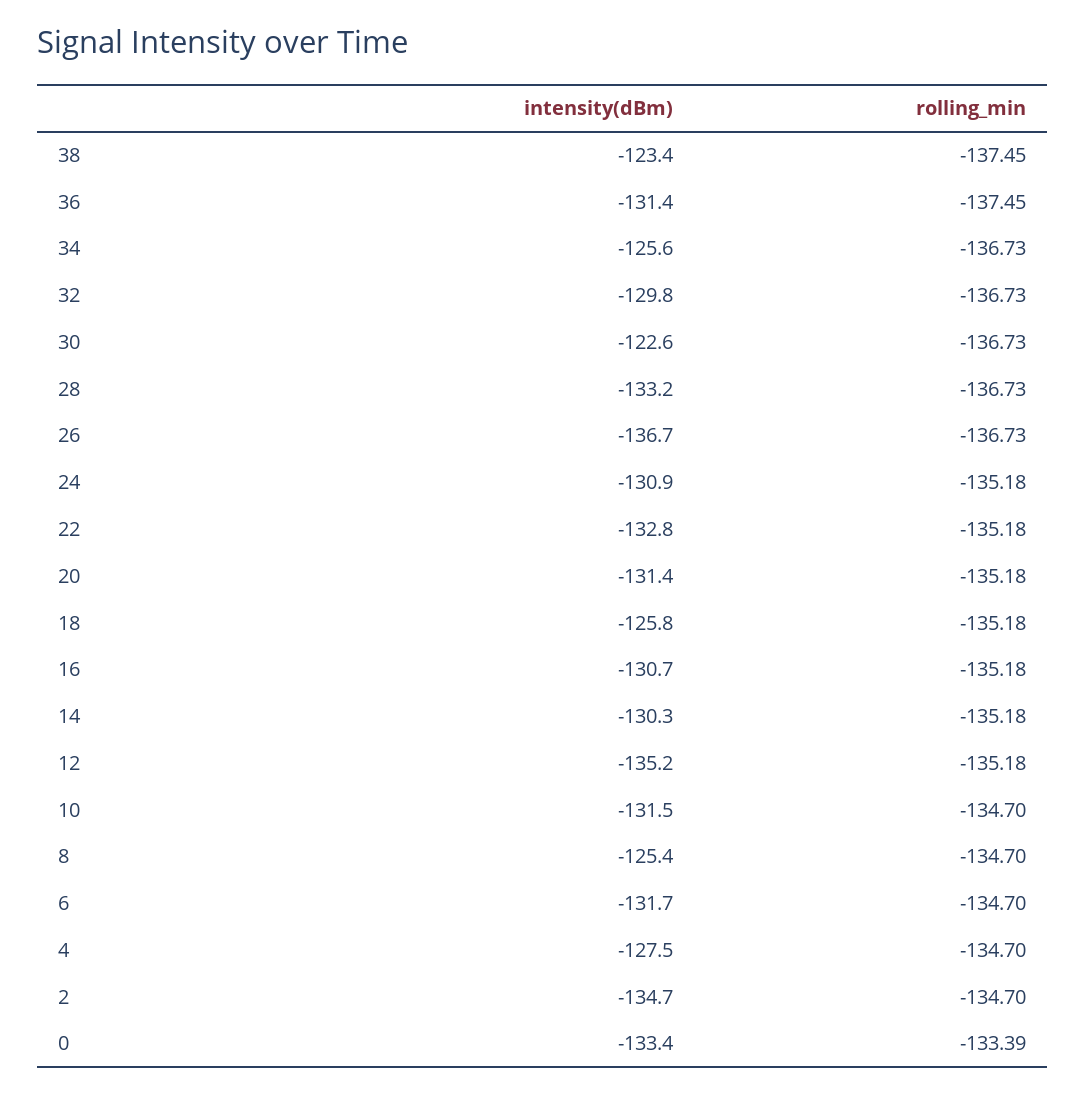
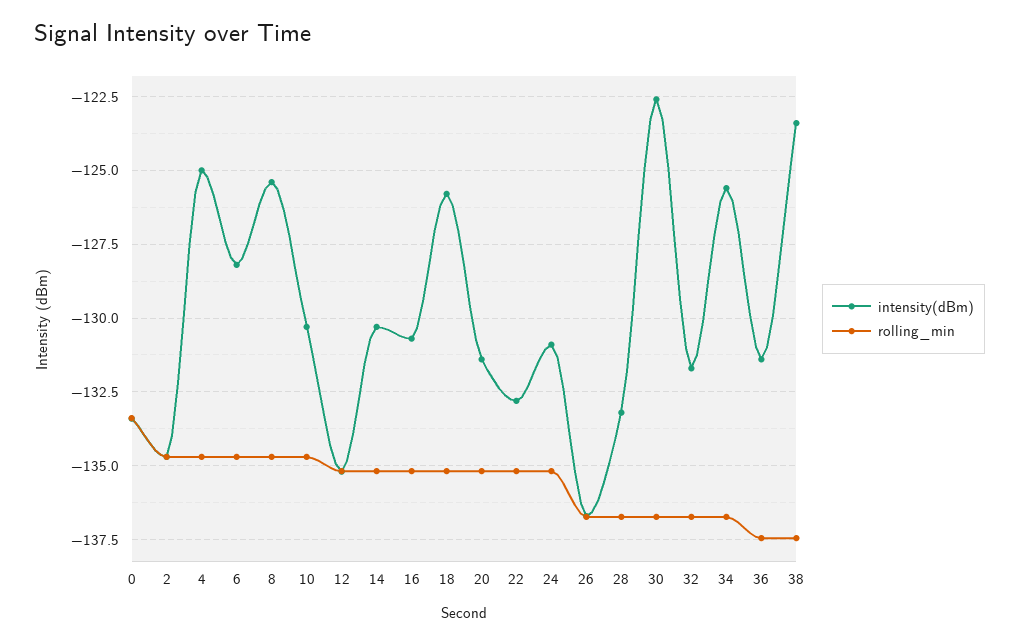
intensity(dBm), 32: -129.8 -> -131.75
intensity(dBm), 10: -131.5 -> -130.25
intensity(dBm), 6: -131.7 -> -128.25
intensity(dBm), 4: -127.5 -> -125

